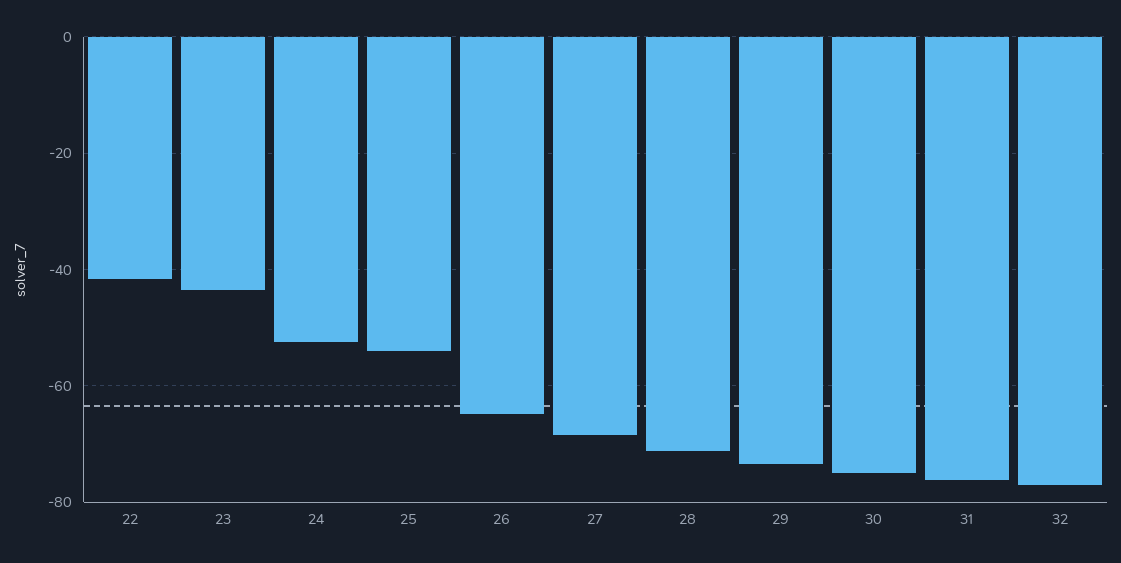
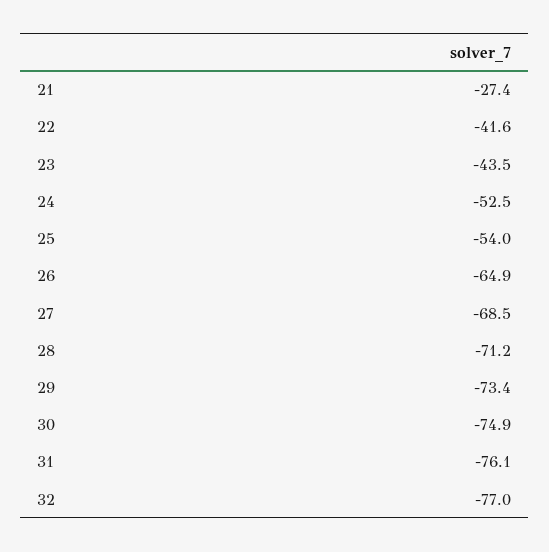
21: none -> -27.4

